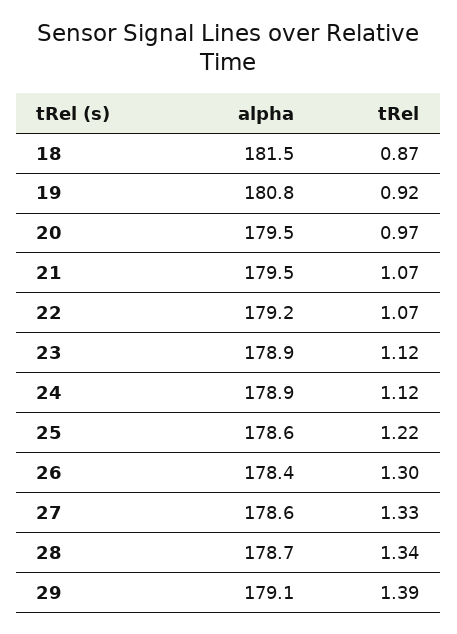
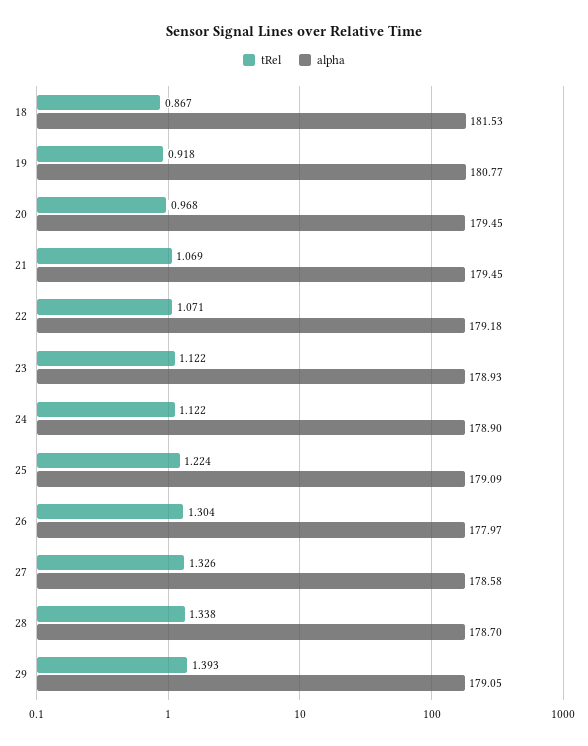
alpha, 25: 178.6 -> 179.09
alpha, 26: 178.4 -> 177.97

